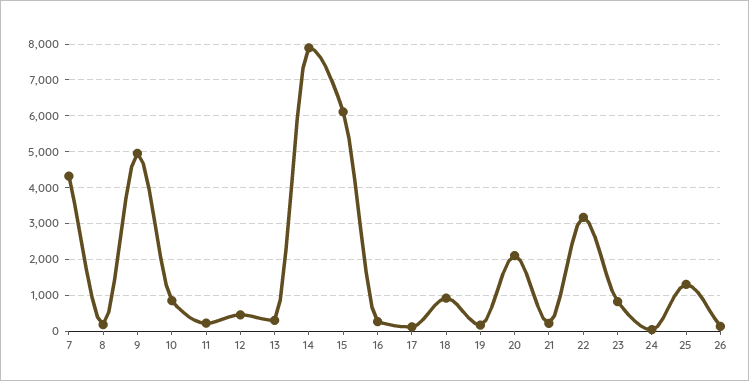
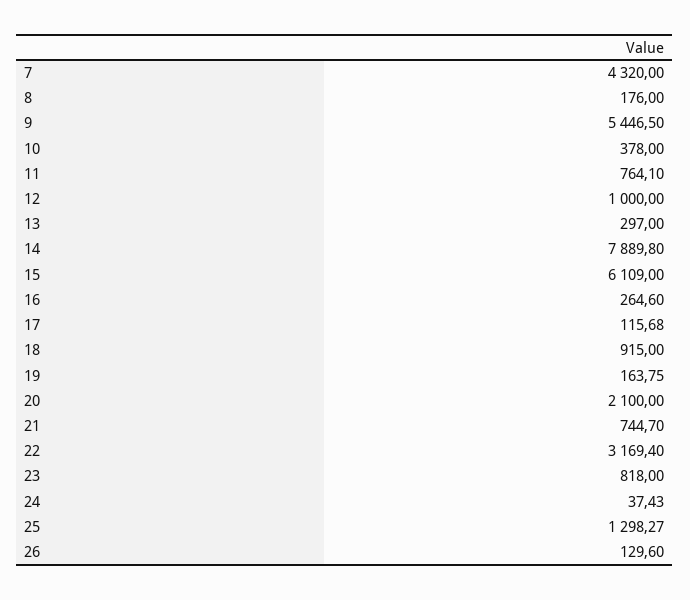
9: 5000 -> 5446.5
10: 800 -> 378
11: 200 -> 764.1
12: 400 -> 1000
21: 200 -> 744.7

